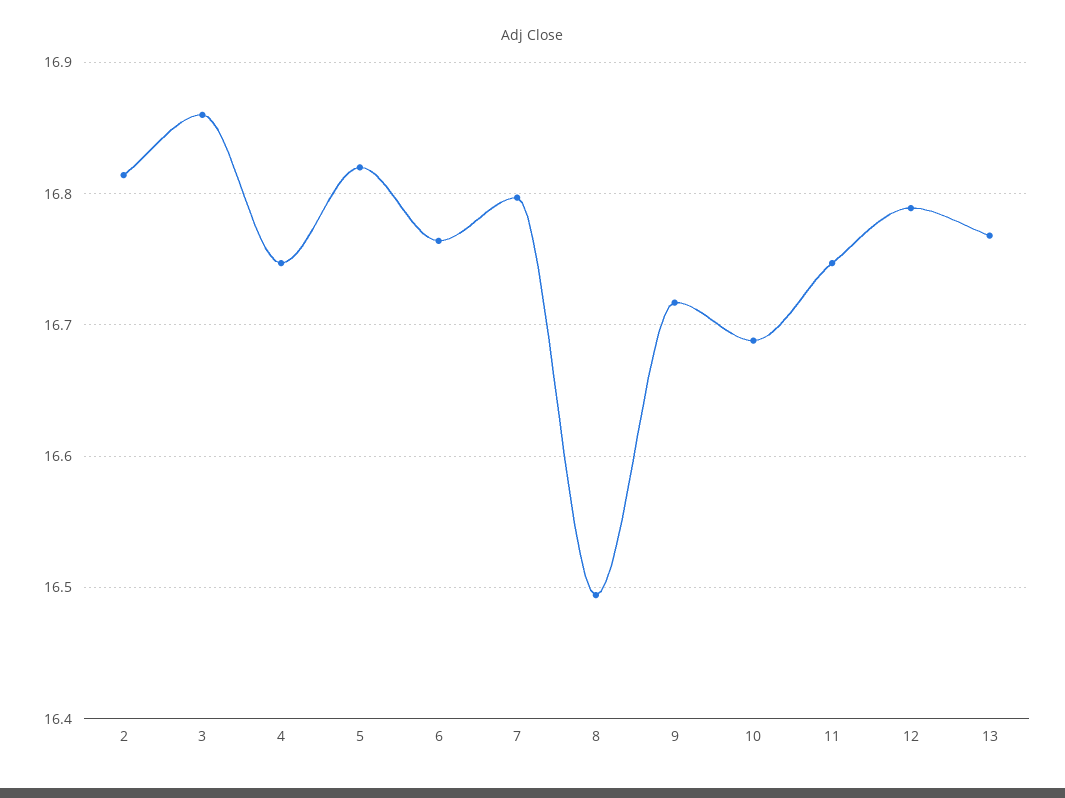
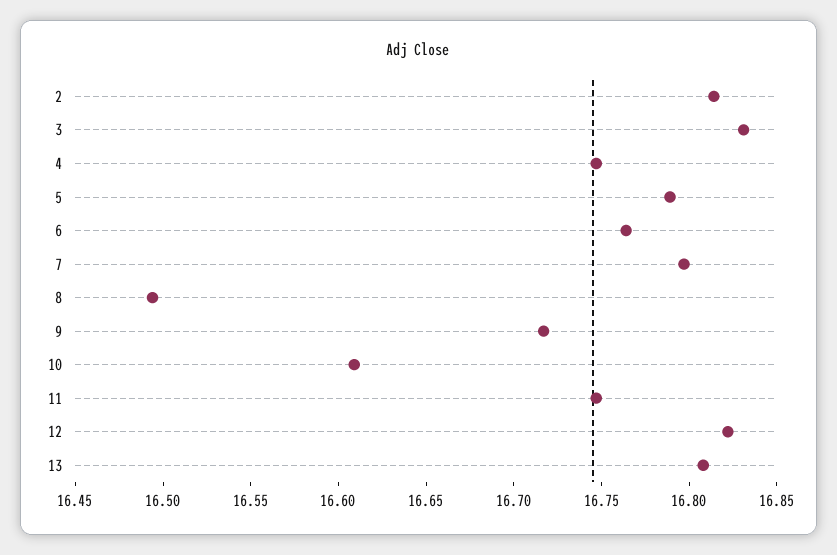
3: 16.86 -> 16.83
5: 16.82 -> 16.79
10: 16.69 -> 16.61
12: 16.79 -> 16.82
13: 16.77 -> 16.81

